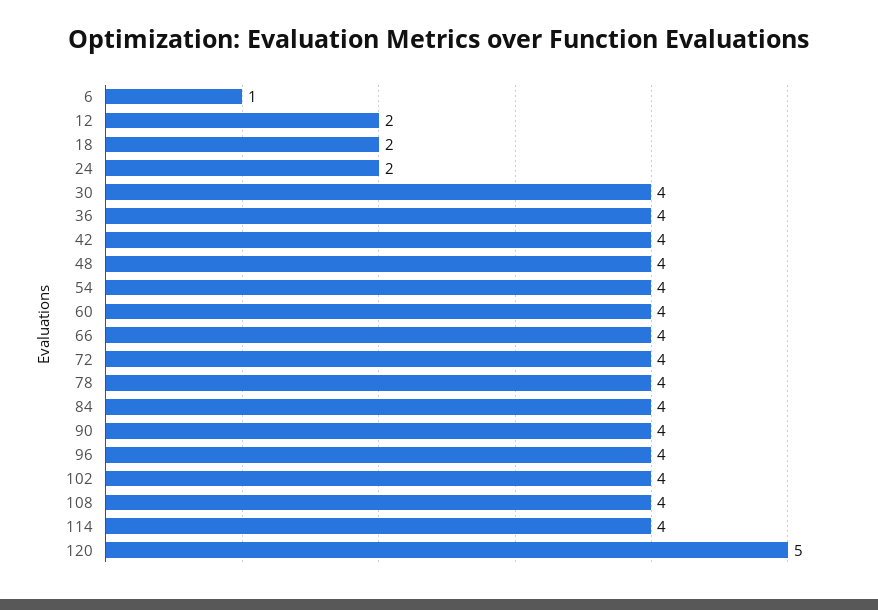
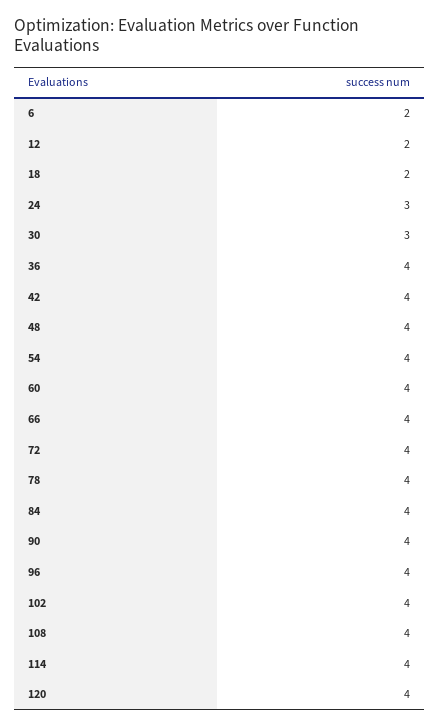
6: 1 -> 2
24: 2 -> 3
30: 4 -> 3
120: 5 -> 4

